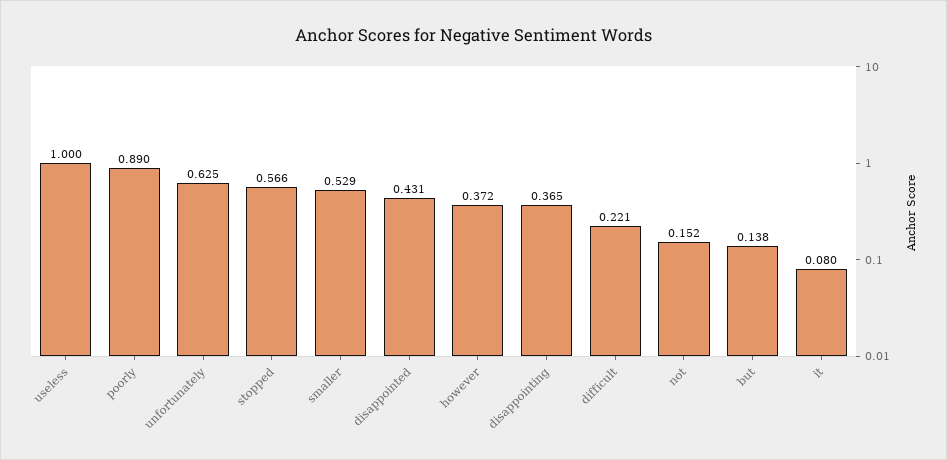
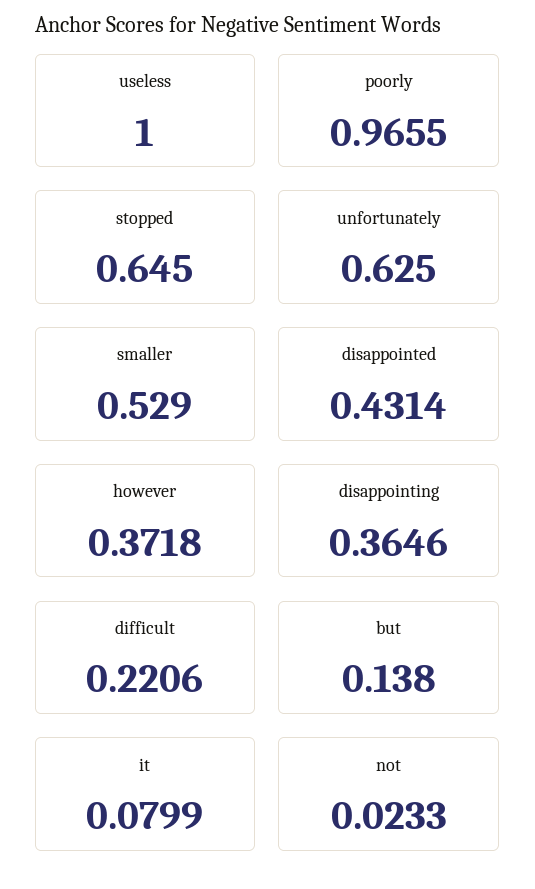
poorly: 0.89 -> 0.9655
stopped: 0.566 -> 0.645
not: 0.152 -> 0.0233

